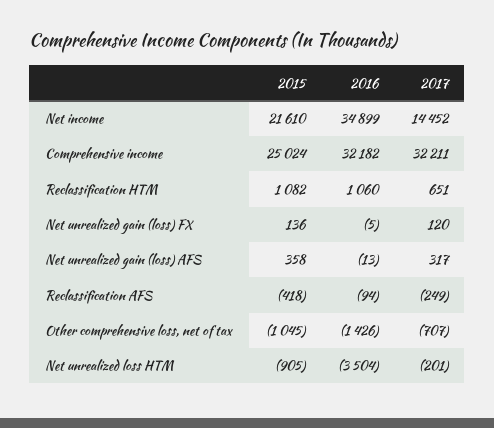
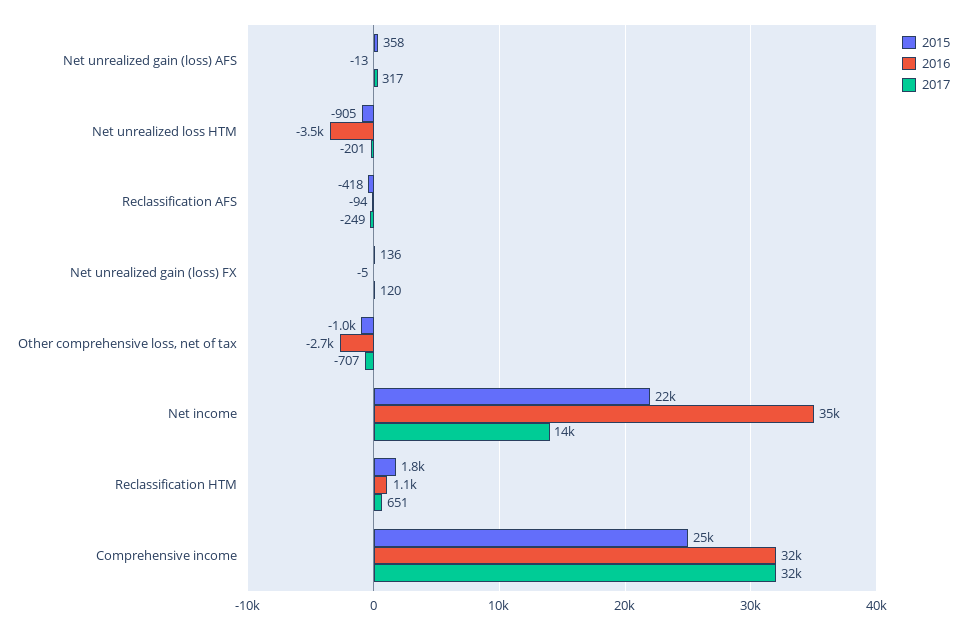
2015, Reclassification HTM: 1082 -> 1800
2016, Other comprehensive loss, net of tax: -1426 -> -2700

